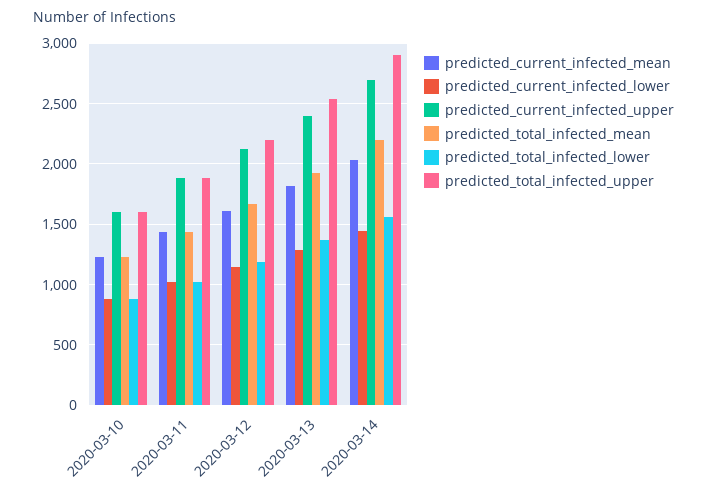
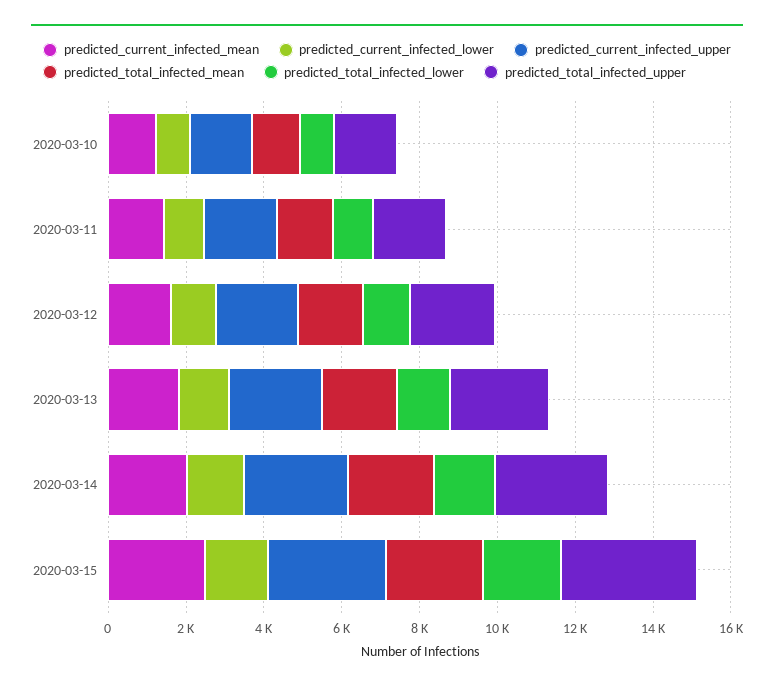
predicted_current_infected_mean, 2020-03-15: none -> 2500
predicted_current_infected_lower, 2020-03-15: none -> 1500
predicted_current_infected_upper, 2020-03-15: none -> 3000
predicted_total_infected_mean, 2020-03-15: none -> 2500
predicted_total_infected_lower, 2020-03-15: none -> 2000
predicted_total_infected_upper, 2020-03-15: none -> 3500

